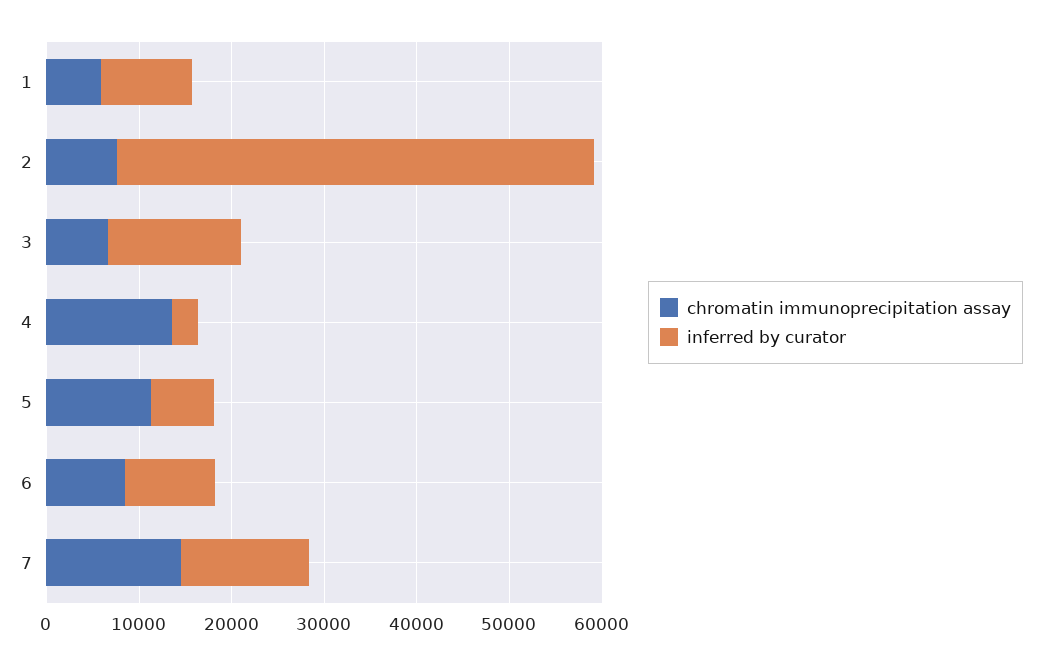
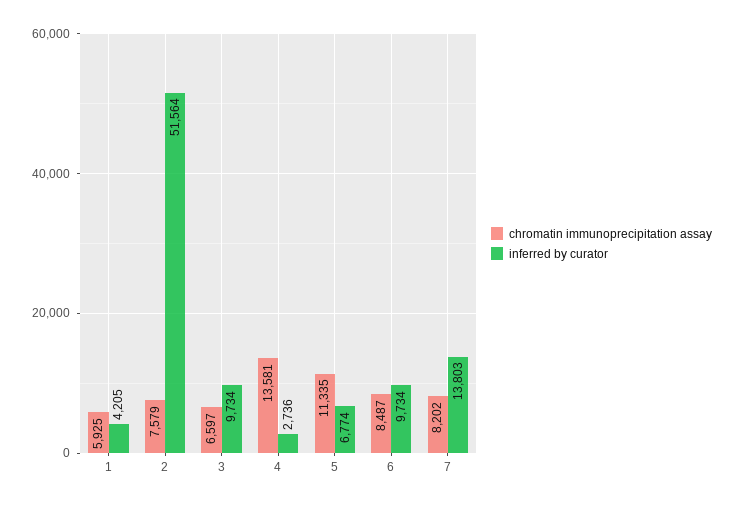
inferred by curator, 1: 10000 -> 4205
inferred by curator, 3: 14000 -> 9734
chromatin immunoprecipitation assay, 7: 14000 -> 8202

